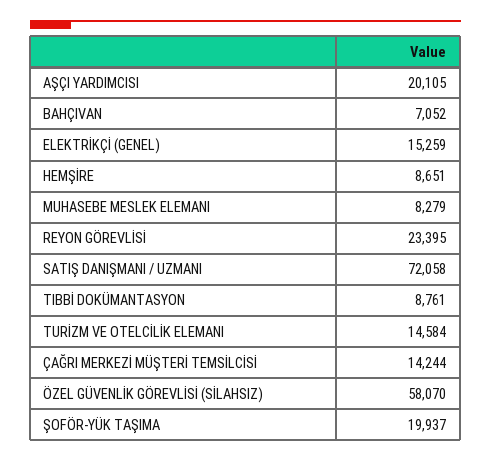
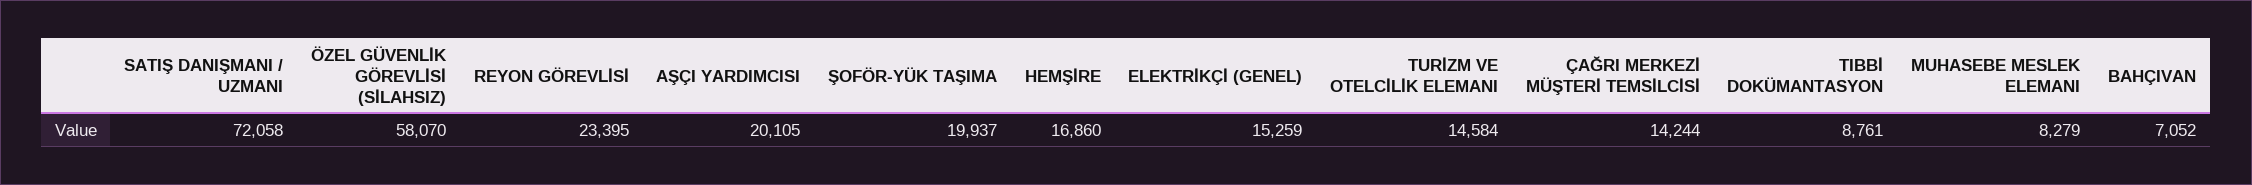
HEMŞİRE: 8651 -> 16860

